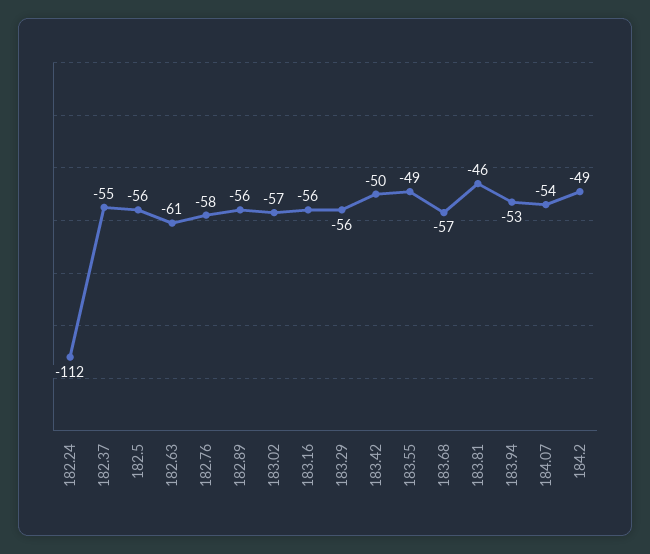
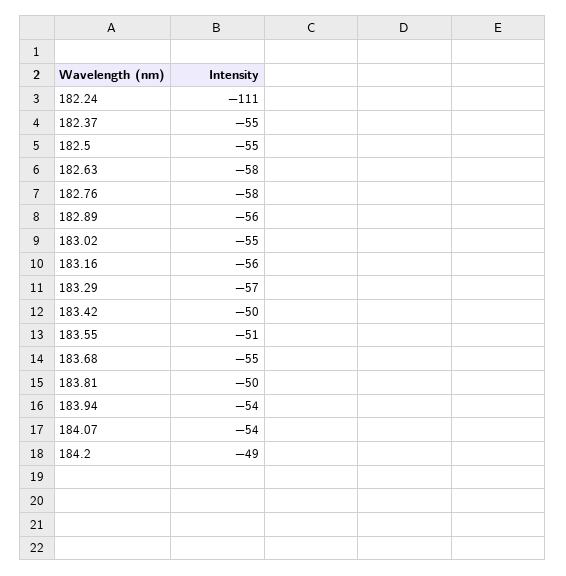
182.24: -112 -> -111
182.5: -56 -> -55
182.63: -61 -> -58
183.02: -57 -> -55
183.29: -56 -> -57
183.55: -49 -> -51
183.68: -57 -> -55
183.81: -46 -> -50
183.94: -53 -> -54

